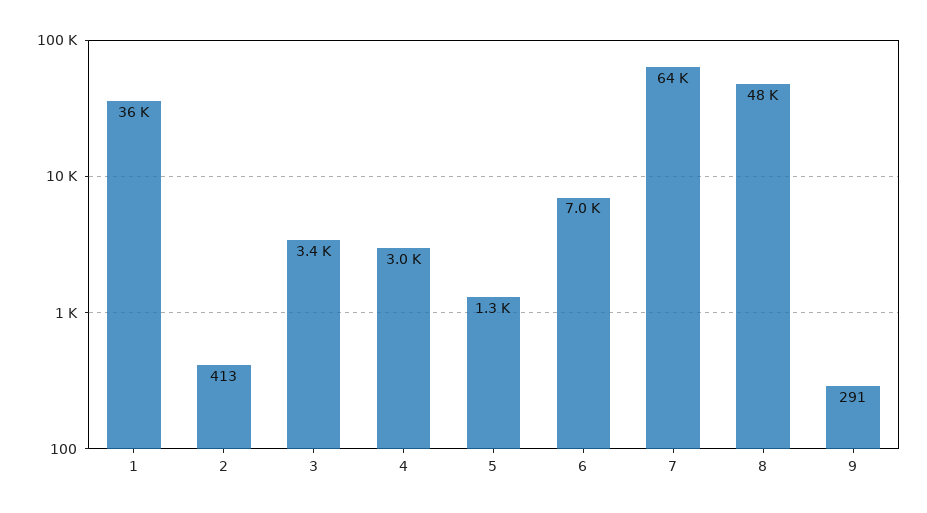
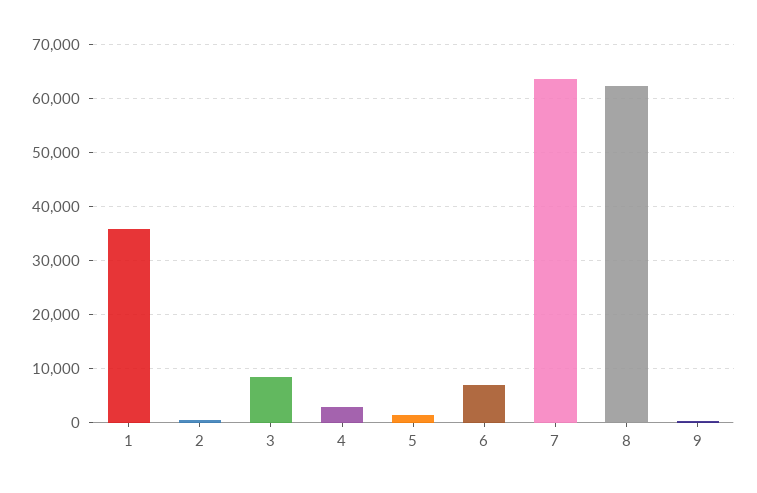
3: 3400 -> 8000
8: 48000 -> 62000

